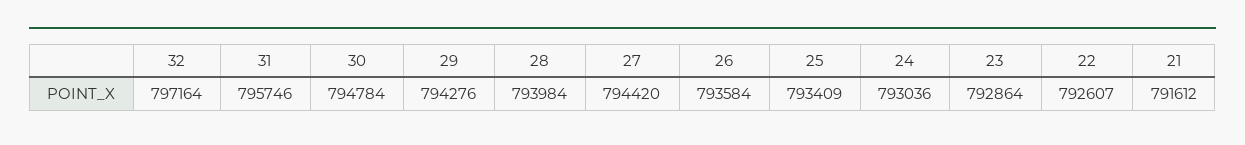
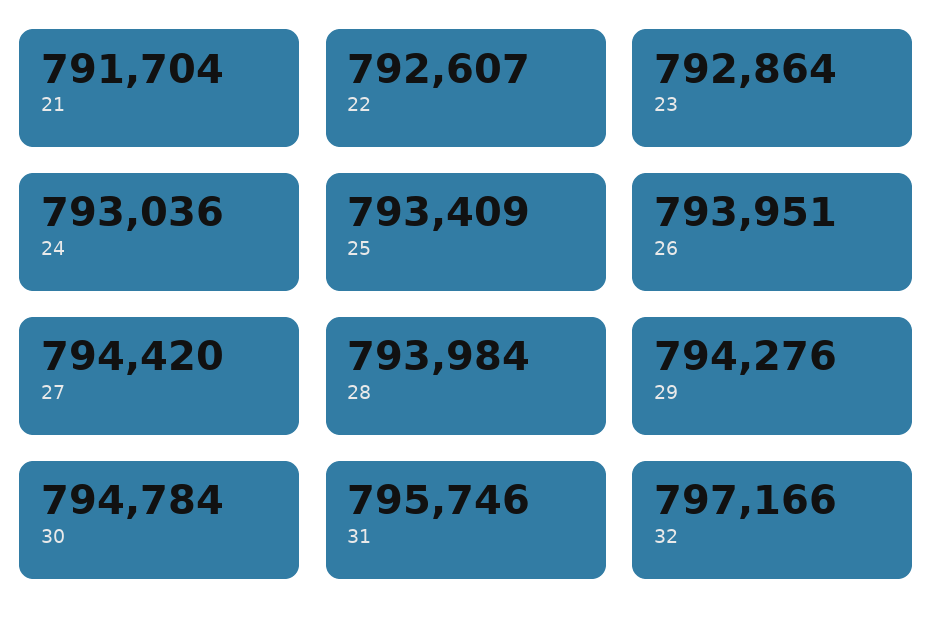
32: 797164 -> 797166
26: 793584 -> 793951
21: 791612 -> 791704

